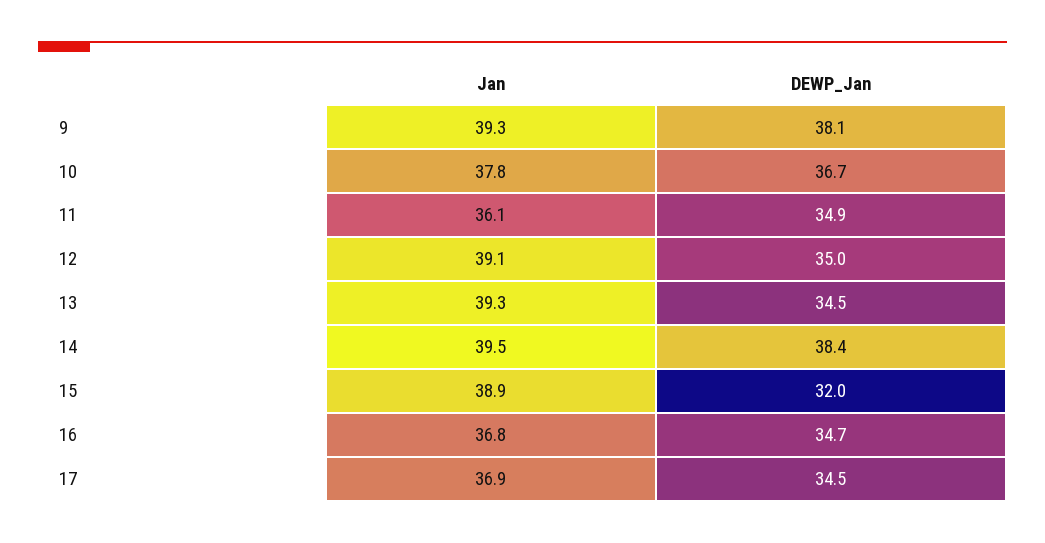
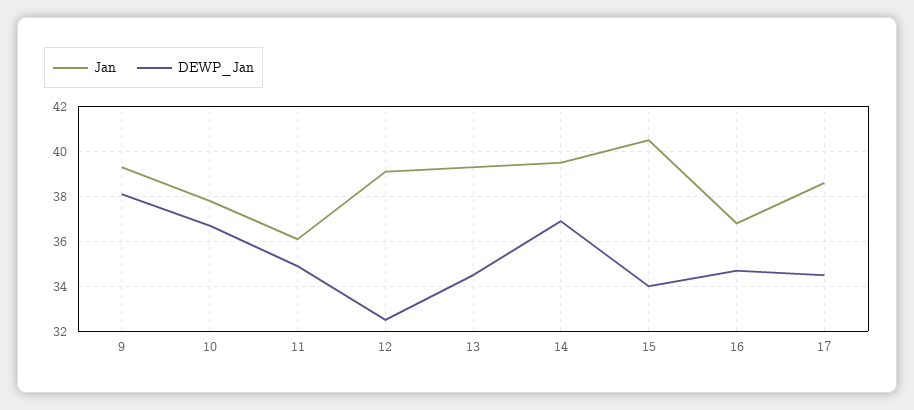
DEWP_Jan, 12: 35 -> 32.5
DEWP_Jan, 14: 38.4 -> 37
Jan, 15: 38.9 -> 40.5
DEWP_Jan, 15: 32 -> 34
Jan, 17: 36.9 -> 38.5

